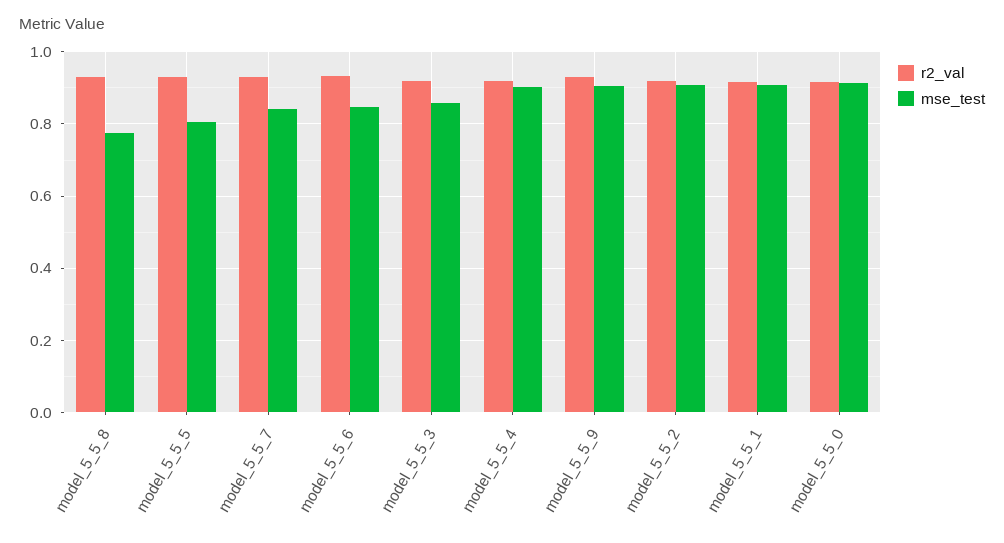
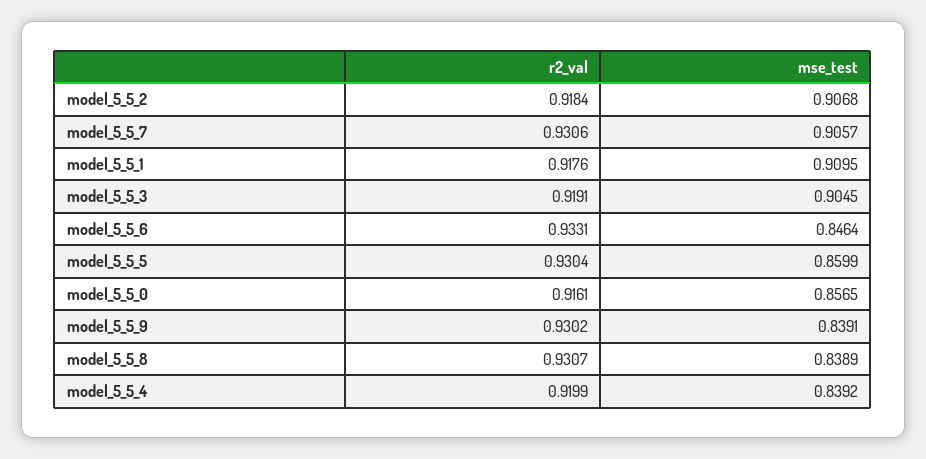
mse_test, model_5_5_8: 0.78 -> 0.8389
mse_test, model_5_5_5: 0.8 -> 0.8599
mse_test, model_5_5_7: 0.84 -> 0.9057
mse_test, model_5_5_3: 0.86 -> 0.9045
mse_test, model_5_5_4: 0.9 -> 0.8392
mse_test, model_5_5_9: 0.9 -> 0.8391
mse_test, model_5_5_0: 0.92 -> 0.8565

